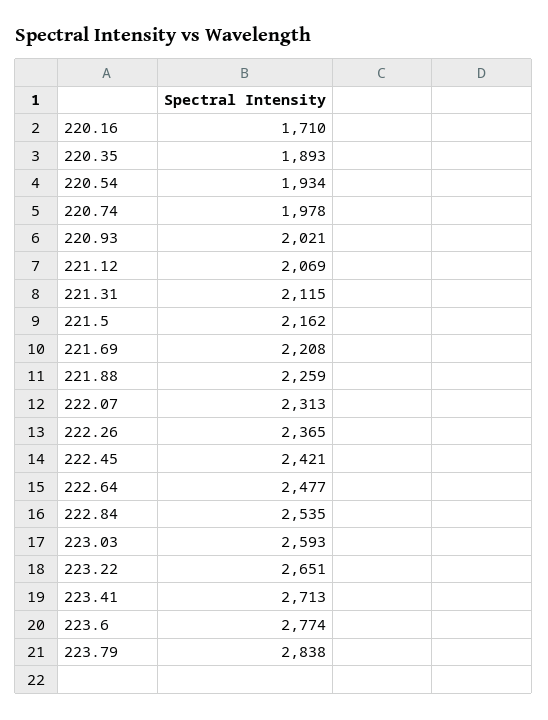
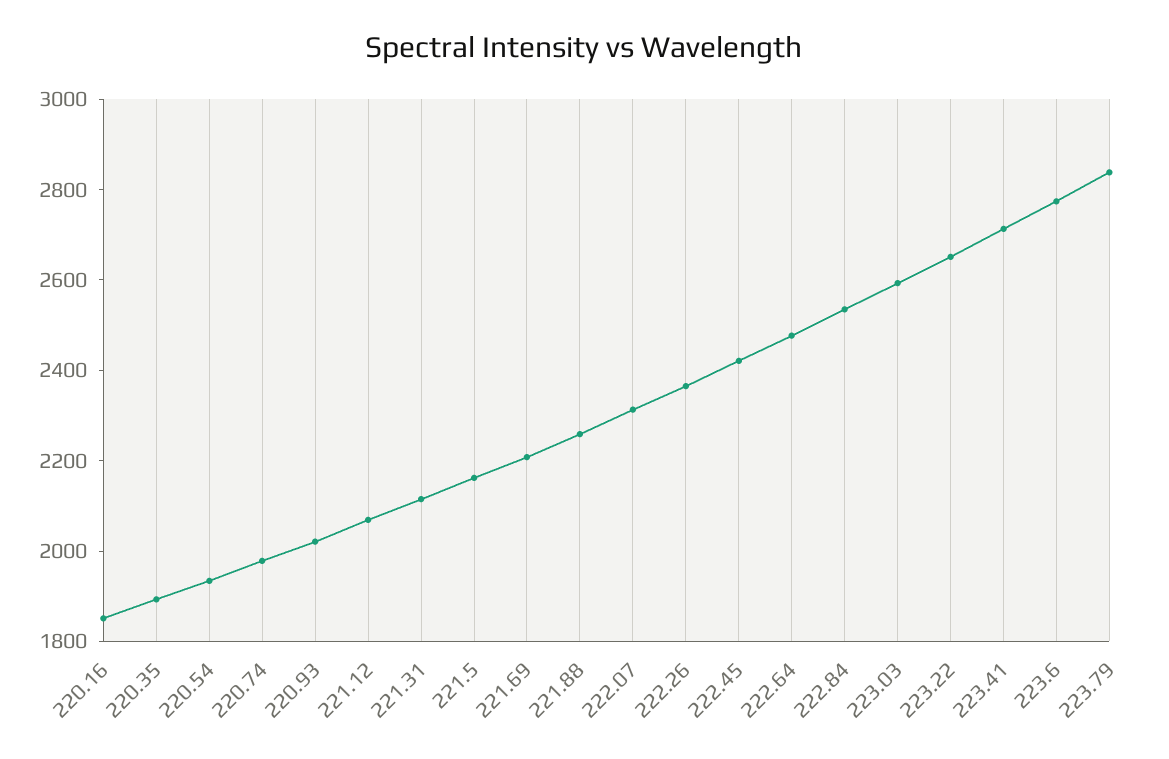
220.16: 1710 -> 1850

